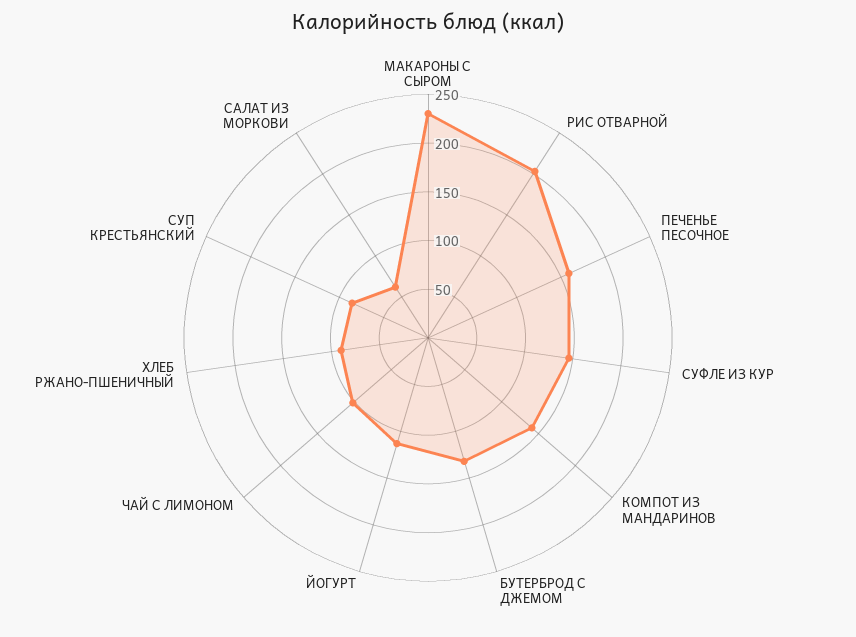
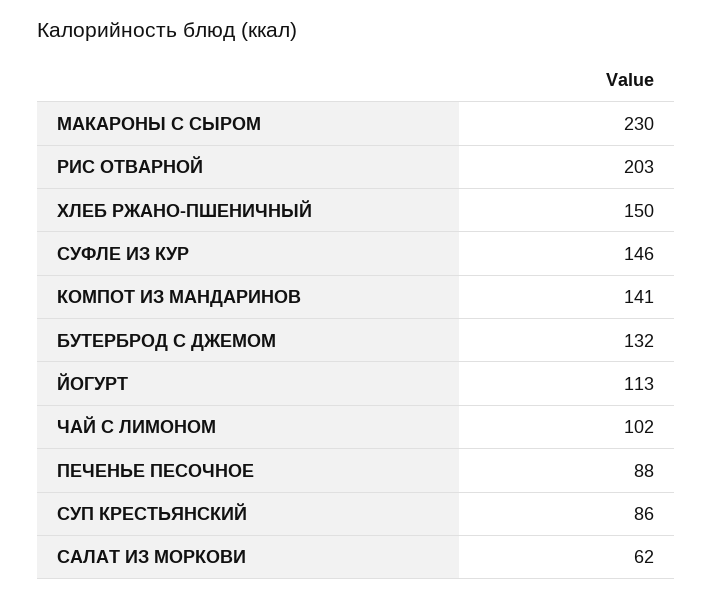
ПЕЧЕНЬЕ ПЕСОЧНОЕ: 160 -> 88
ХЛЕБ РЖАНО-ПШЕНИЧНЫЙ: 90 -> 150

